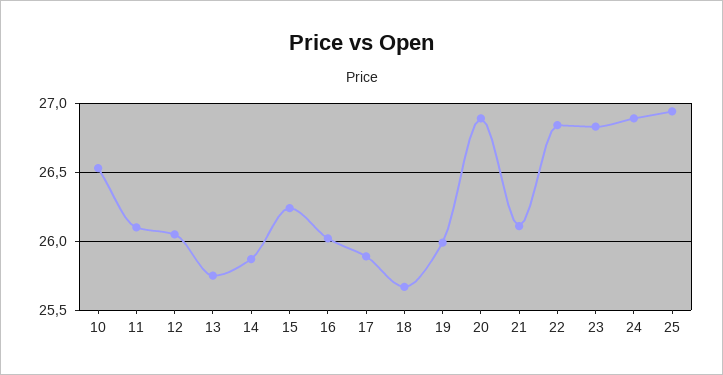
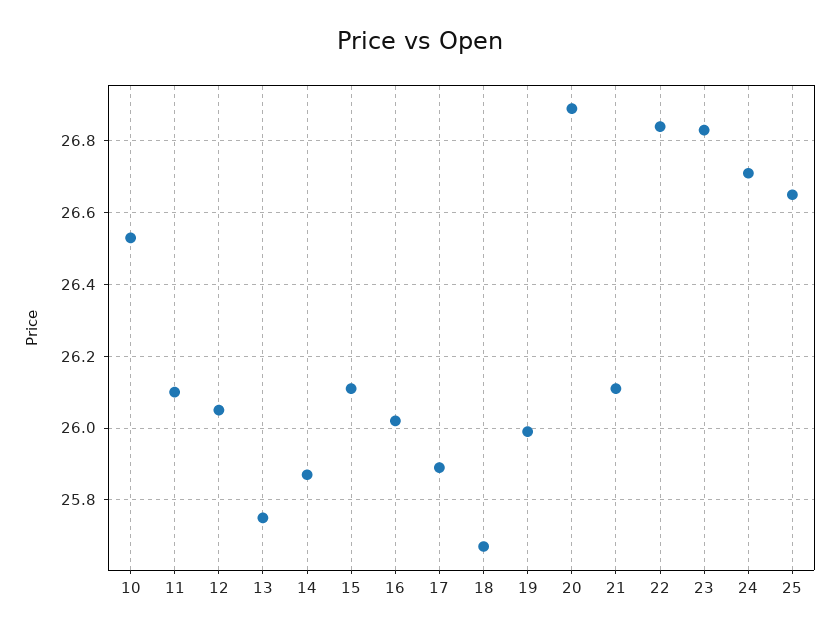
15: 26.25 -> 26.1
24: 26.9 -> 26.7
25: 26.95 -> 26.65

